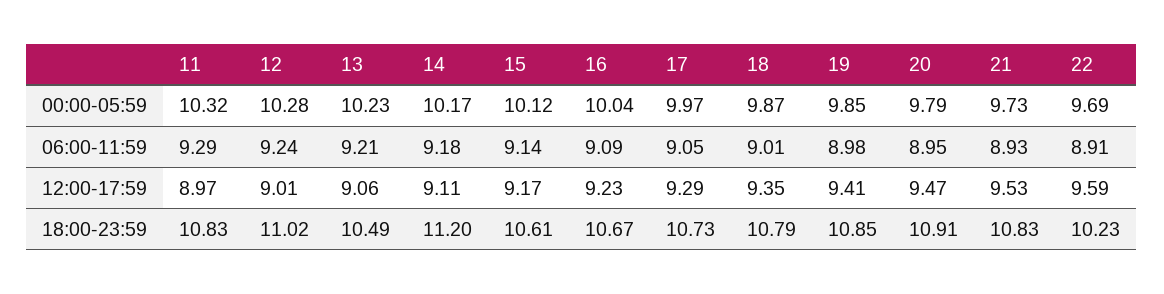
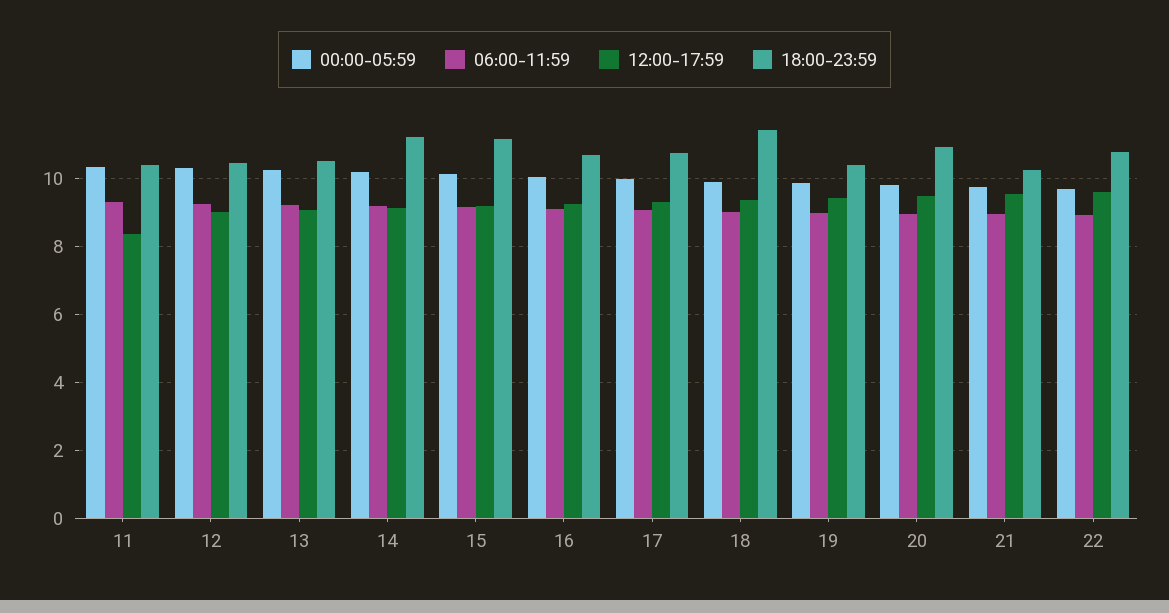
12:00-17:59, 11: 8.97 -> 8.4
18:00-23:59, 11: 10.83 -> 10.4
18:00-23:59, 12: 11.02 -> 10.4
18:00-23:59, 15: 10.61 -> 11.2
18:00-23:59, 18: 10.79 -> 11.4
18:00-23:59, 19: 10.85 -> 10.4
18:00-23:59, 21: 10.83 -> 10.2
18:00-23:59, 22: 10.23 -> 10.8

